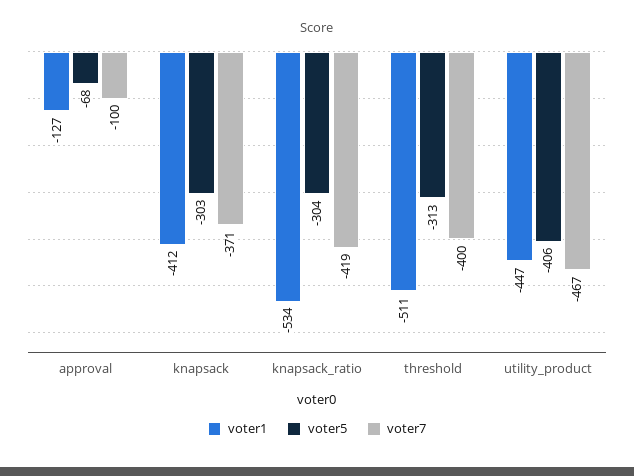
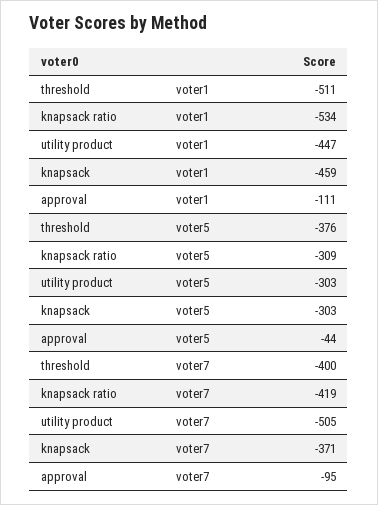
voter1, approval: -127 -> -111
voter5, approval: -68 -> -44
voter7, approval: -100 -> -95
voter1, knapsack: -412 -> -459
voter5, knapsack_ratio: -304 -> -309
voter5, threshold: -313 -> -376
voter5, utility_product: -406 -> -303
voter7, utility_product: -467 -> -505

